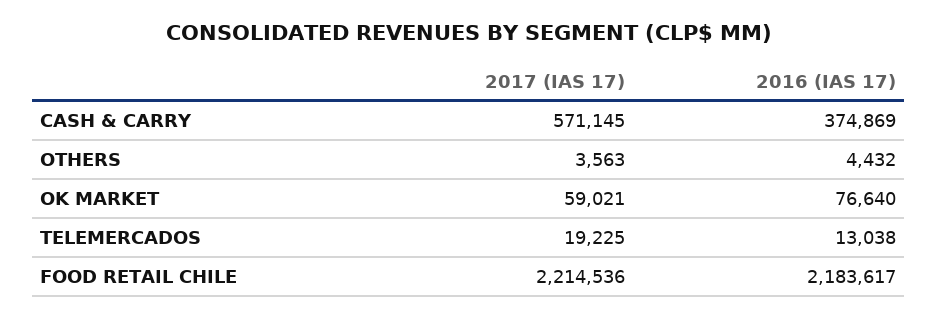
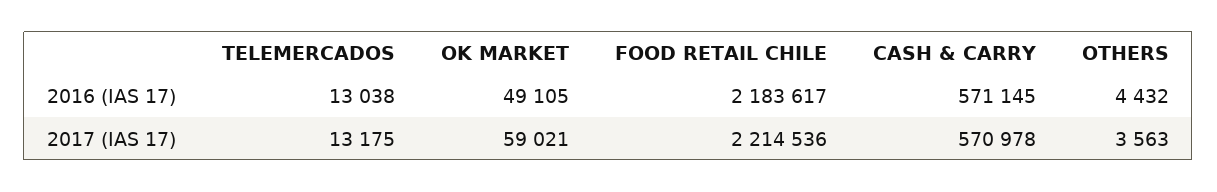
2017 (IAS 17), CASH & CARRY: 571145 -> 570978
2016 (IAS 17), CASH & CARRY: 374869 -> 571145
2016 (IAS 17), OK MARKET: 76640 -> 49105
2017 (IAS 17), TELEMERCADOS: 19225 -> 13175

